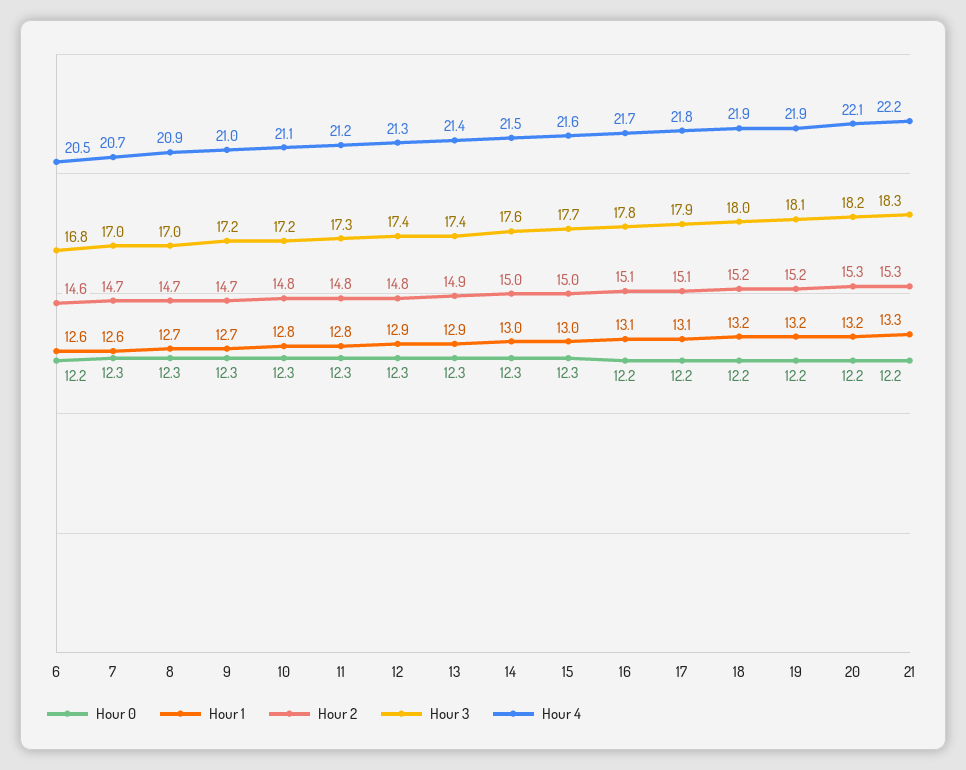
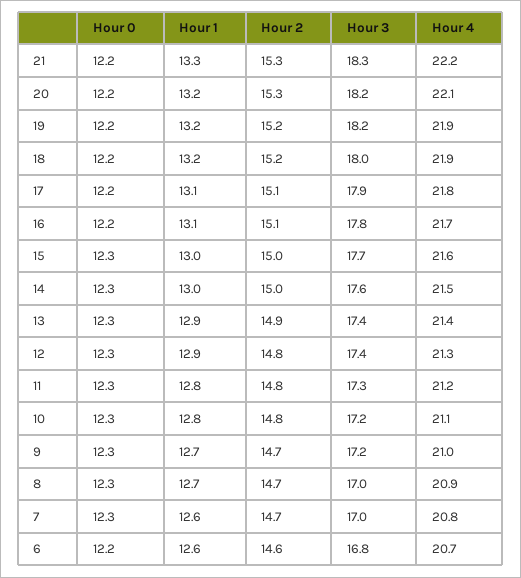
Hour 4, 6: 20.5 -> 20.7
Hour 4, 7: 20.7 -> 20.8
Hour 3, 19: 18.1 -> 18.2

